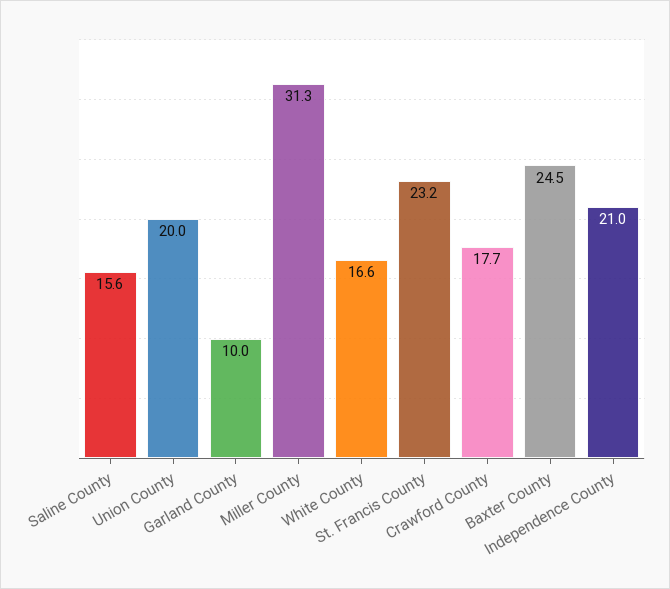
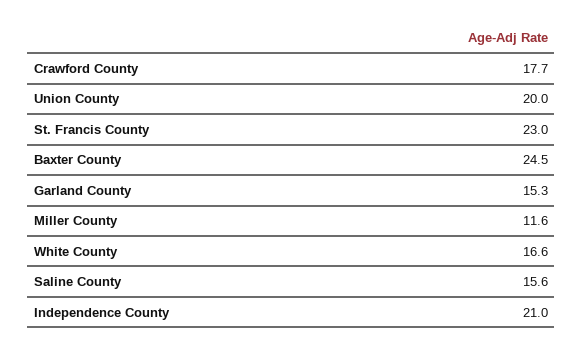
Garland County: 10 -> 15.3
Miller County: 31.3 -> 11.6
St. Francis County: 23.2 -> 23

